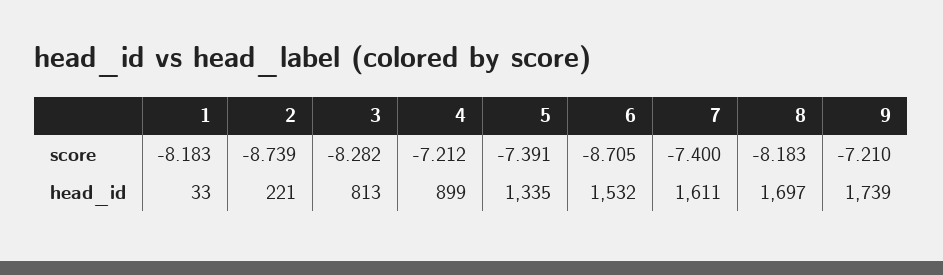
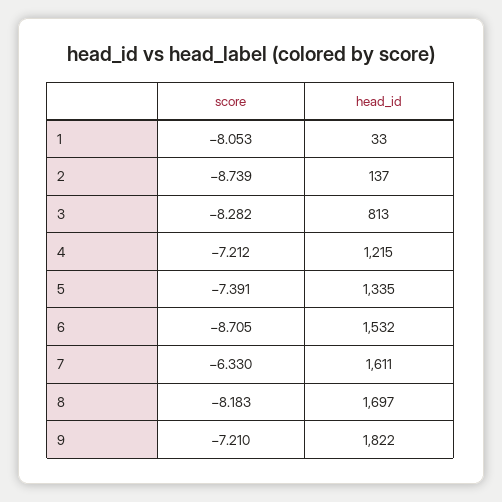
1, score: -8.183 -> -8.053
7, score: -7.4 -> -6.33
2, head_id: 221 -> 137
4, head_id: 899 -> 1215
9, head_id: 1739 -> 1822

